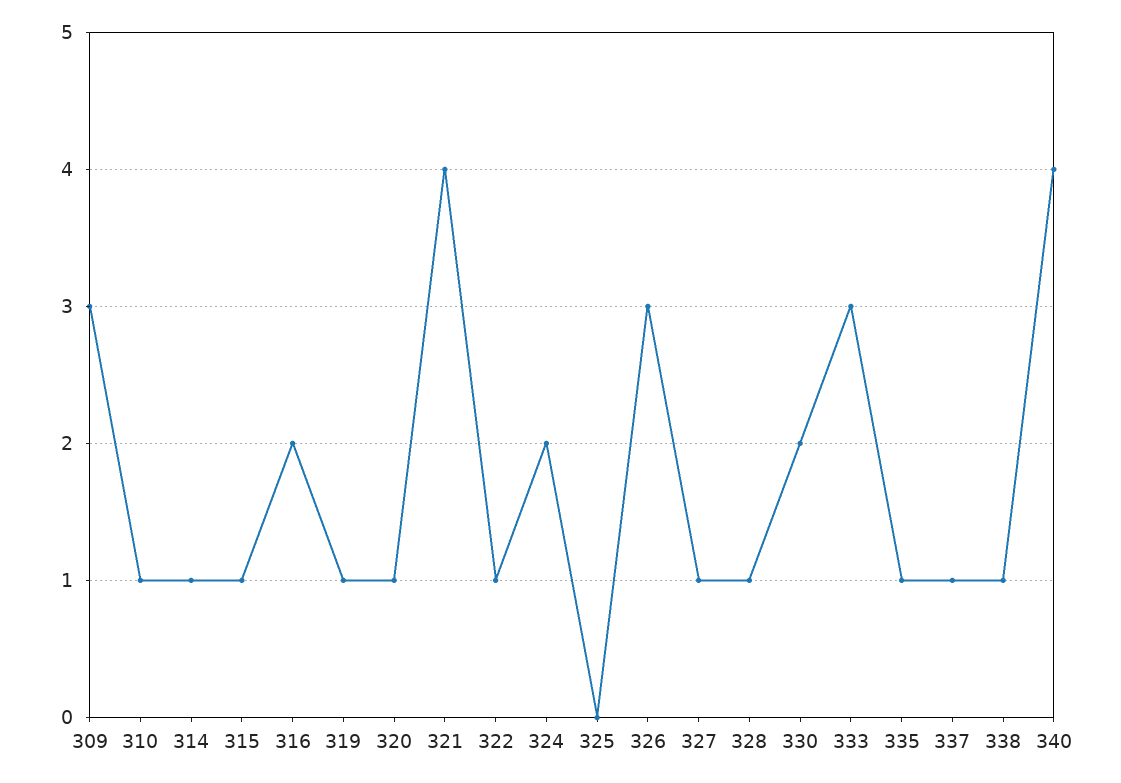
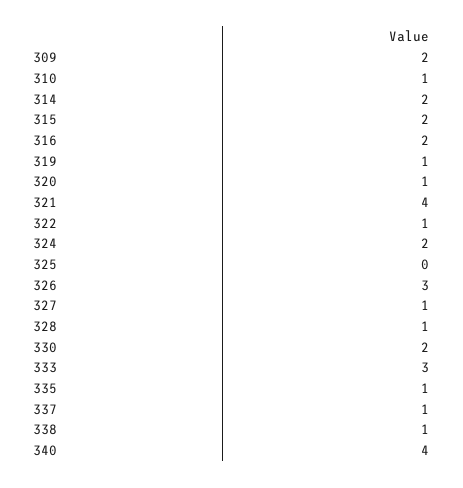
309: 3 -> 2
314: 1 -> 2
315: 1 -> 2

